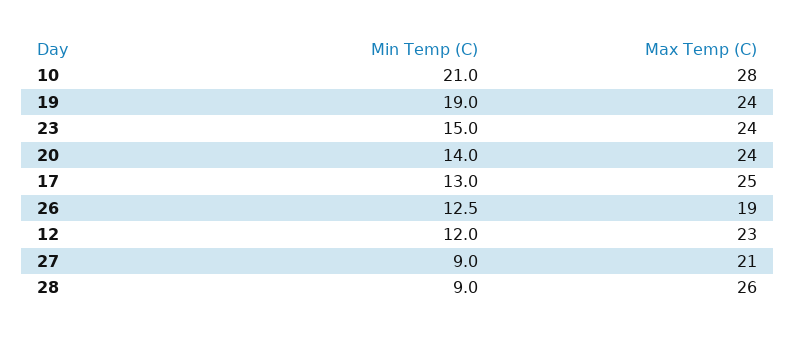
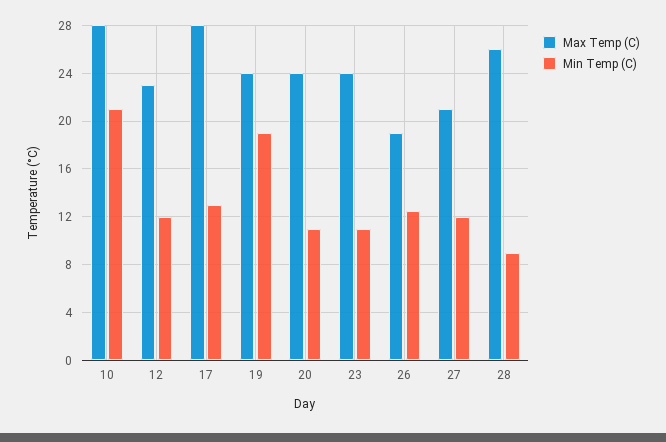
Min Temp (C), 23: 15 -> 11
Min Temp (C), 20: 14 -> 11
Max Temp (C), 17: 25 -> 28
Min Temp (C), 27: 9 -> 12

